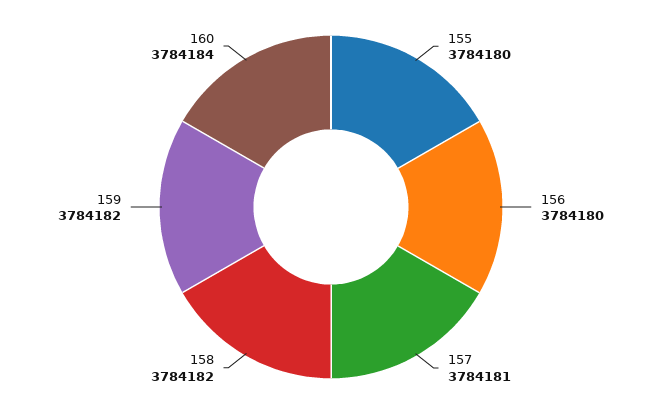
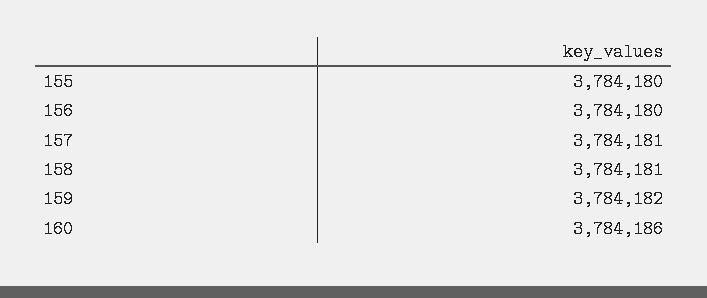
158: 3784182 -> 3784181
160: 3784184 -> 3784186

